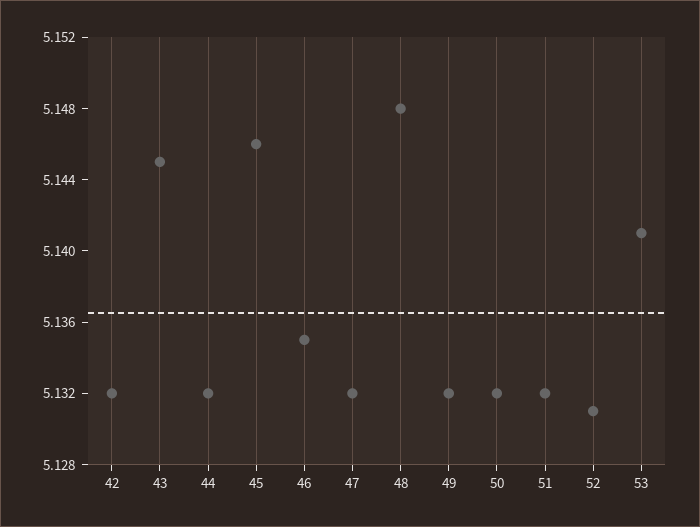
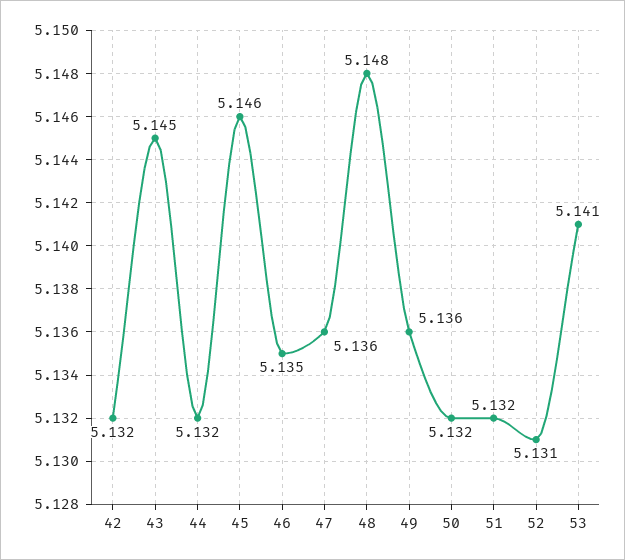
47: 5.132 -> 5.136
49: 5.132 -> 5.136

